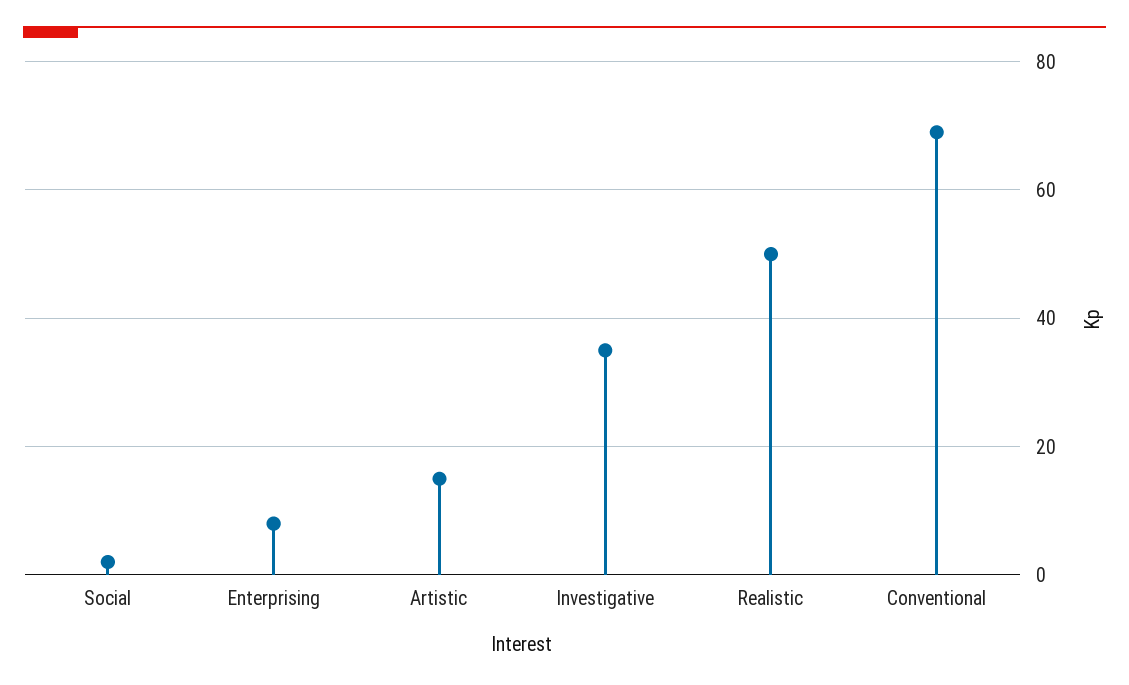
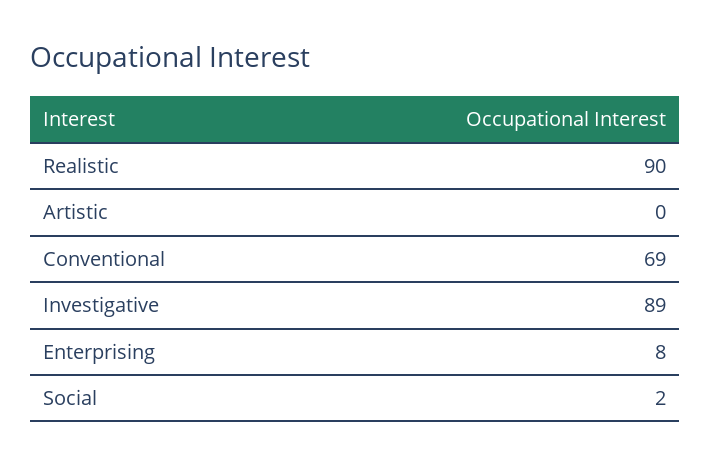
Artistic: 15 -> 0
Investigative: 35 -> 89
Realistic: 50 -> 90

